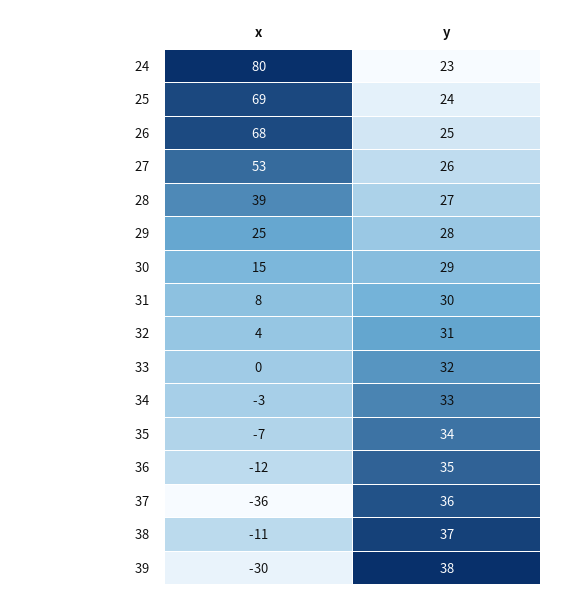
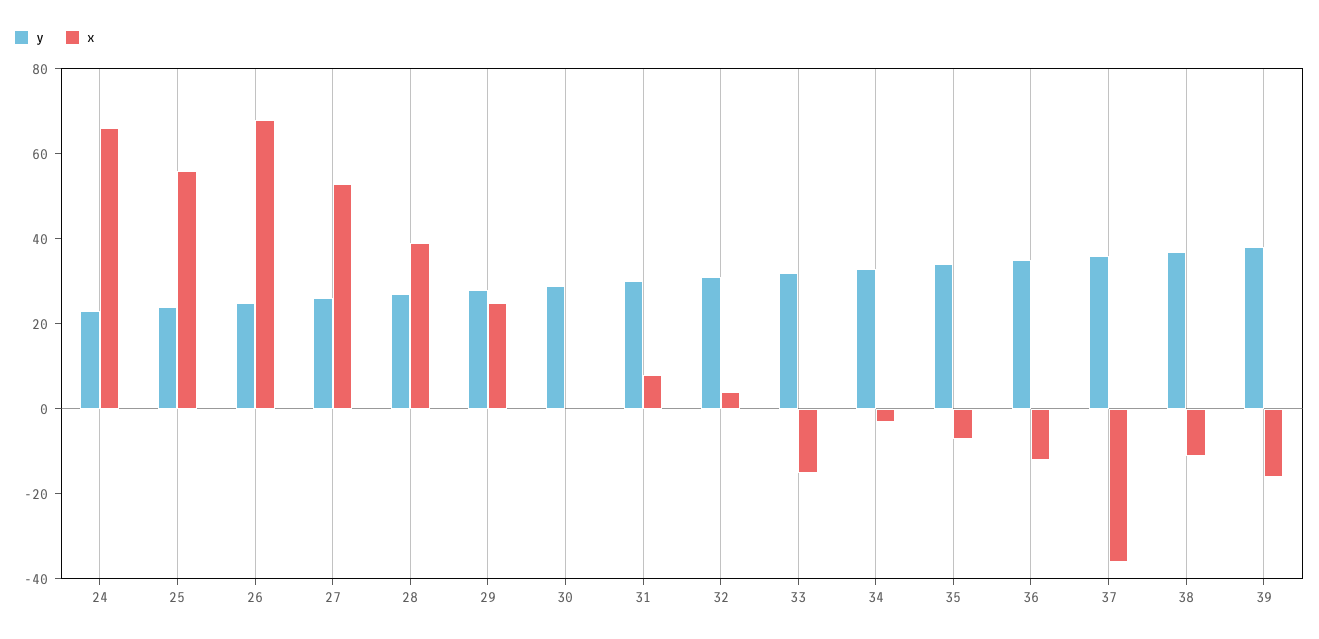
x, 24: 80 -> 65
x, 25: 69 -> 55
x, 30: 15 -> 0
x, 33: 0 -> -15
x, 39: -30 -> -15

